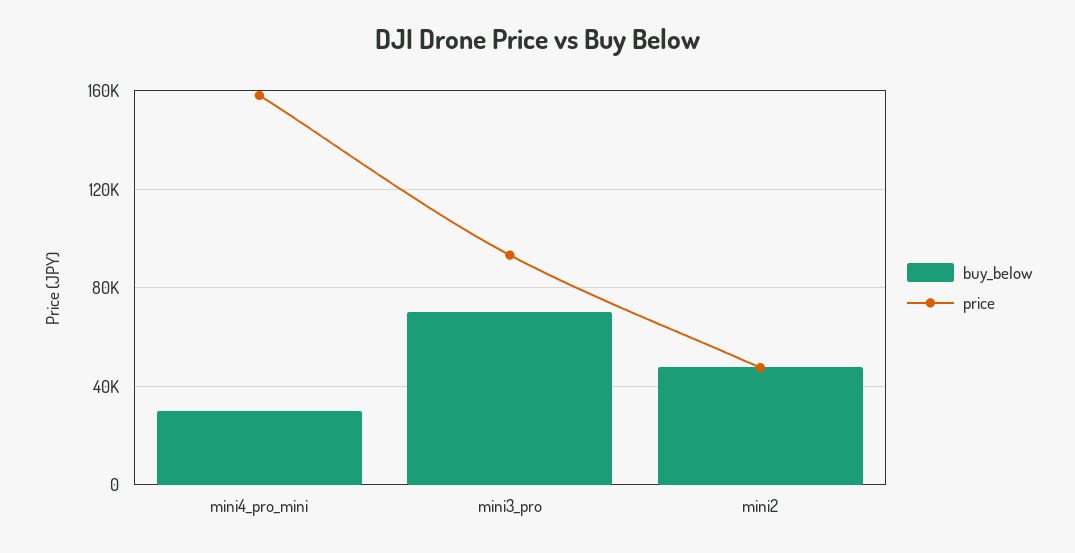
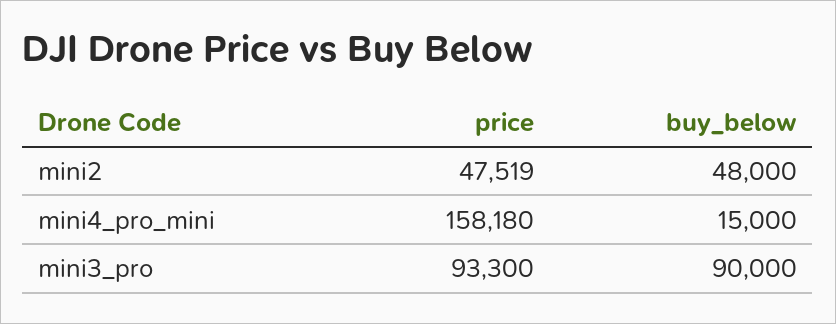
buy_below, mini4_pro_mini: 30000 -> 15000
buy_below, mini3_pro: 70000 -> 90000

